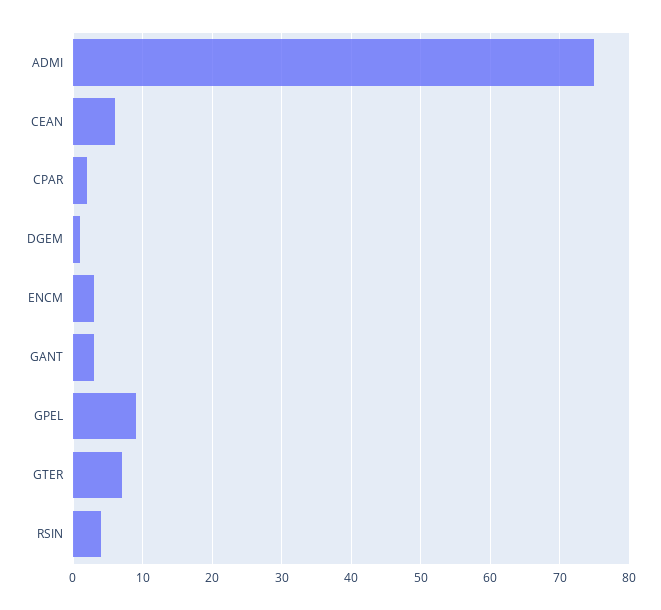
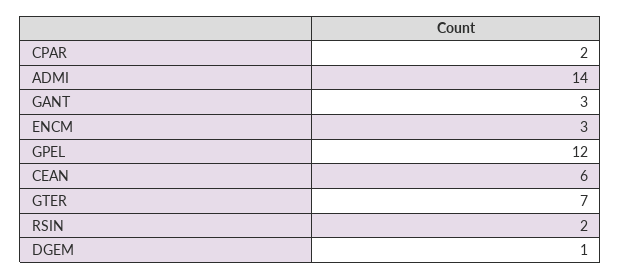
ADMI: 75 -> 14
GPEL: 9 -> 12
RSIN: 4 -> 2

